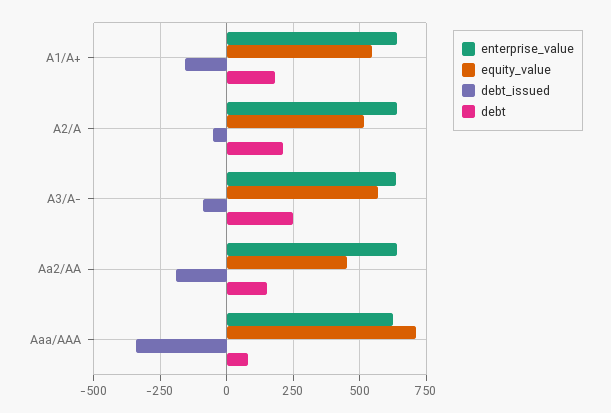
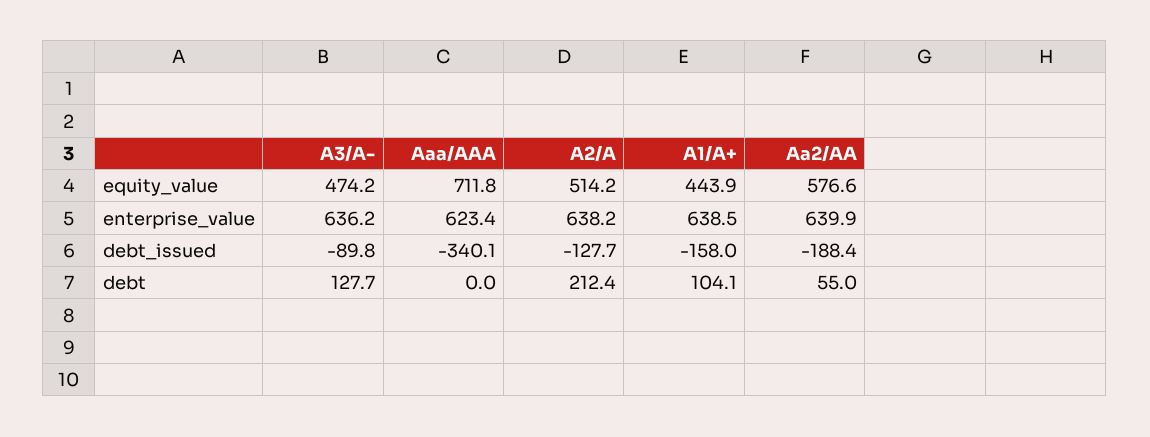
equity_value, A1/A+: 550 -> 443.9
debt, A1/A+: 175 -> 104.1
debt_issued, A2/A: -50 -> -127.7
equity_value, A3/A-: 575 -> 474.2
debt, A3/A-: 250 -> 127.7
equity_value, Aa2/AA: 450 -> 576.6
debt, Aa2/AA: 150 -> 55
debt, Aaa/AAA: 75 -> 0

